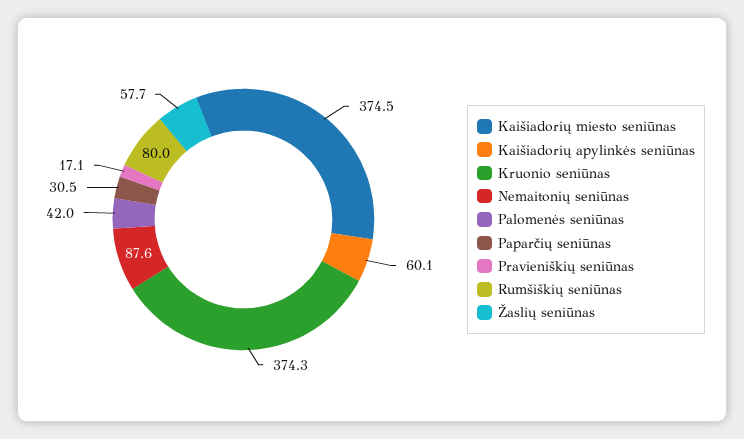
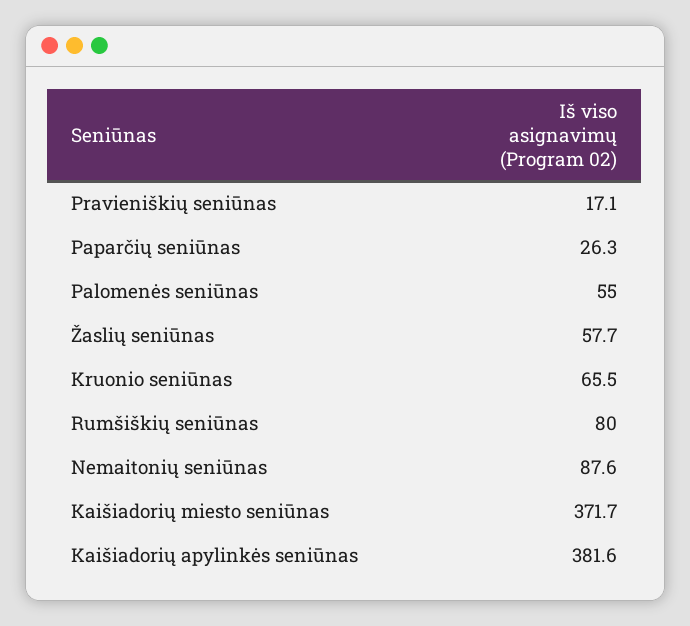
Kaišiadorių miesto seniūnas: 374.5 -> 371.7
Kaišiadorių apylinkės seniūnas: 60.1 -> 381.6
Kruonio seniūnas: 374.3 -> 65.5
Palomenės seniūnas: 42 -> 55
Paparčių seniūnas: 30.5 -> 26.3

